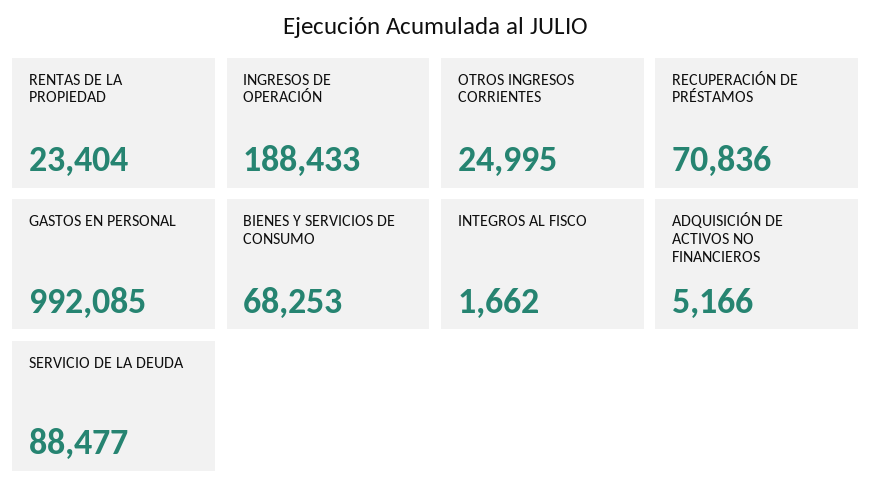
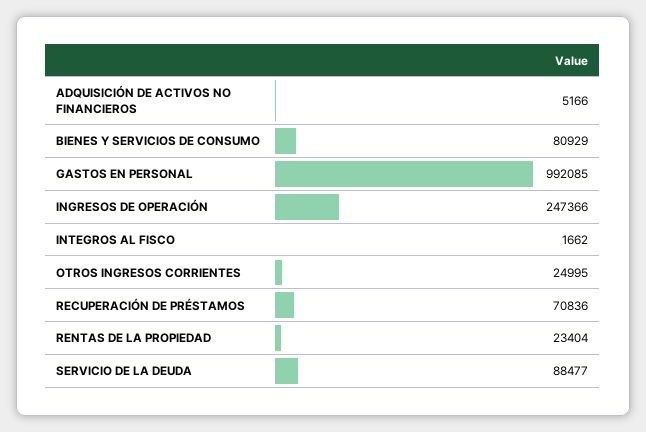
INGRESOS DE OPERACIÓN: 188433 -> 247366
BIENES Y SERVICIOS DE CONSUMO: 68253 -> 80929

